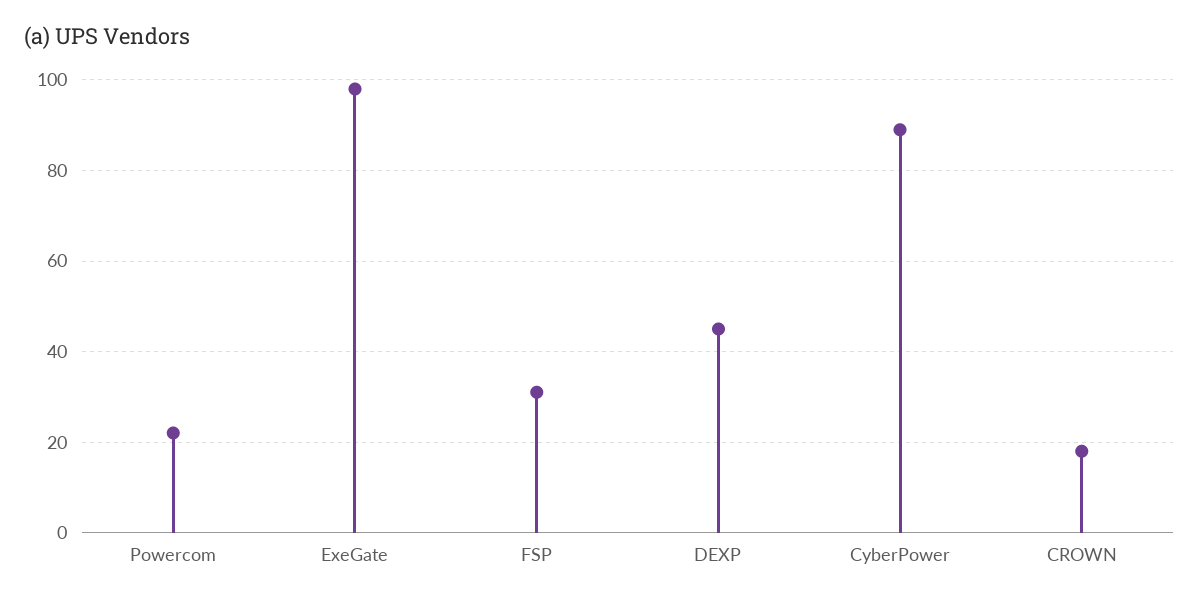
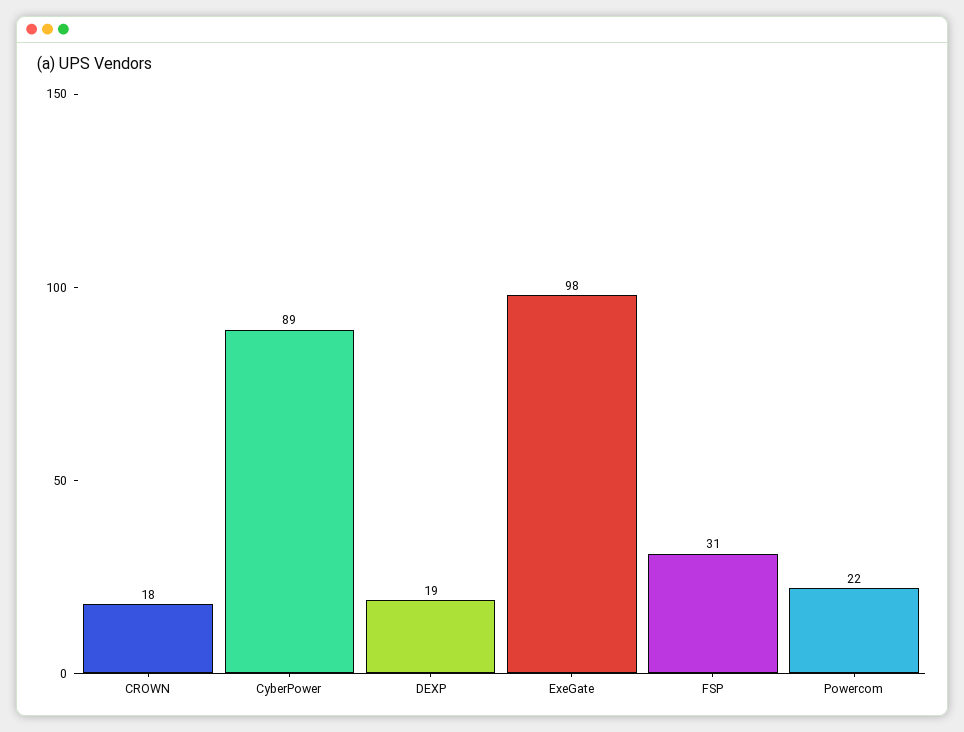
DEXP: 45 -> 19

